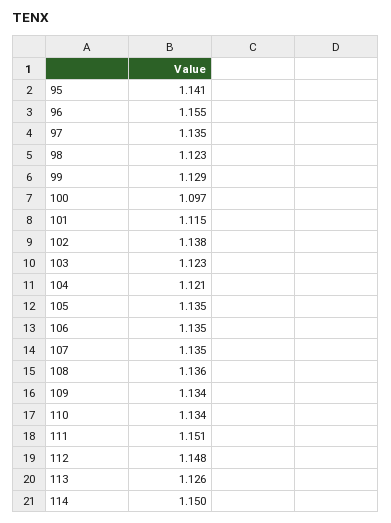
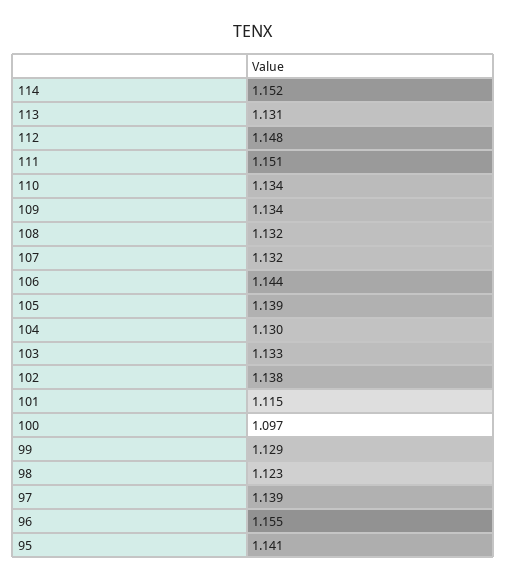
97: 1.135 -> 1.139
103: 1.123 -> 1.133
104: 1.121 -> 1.13
105: 1.135 -> 1.139
106: 1.135 -> 1.144
107: 1.135 -> 1.132
108: 1.136 -> 1.132
113: 1.126 -> 1.131
114: 1.15 -> 1.152

